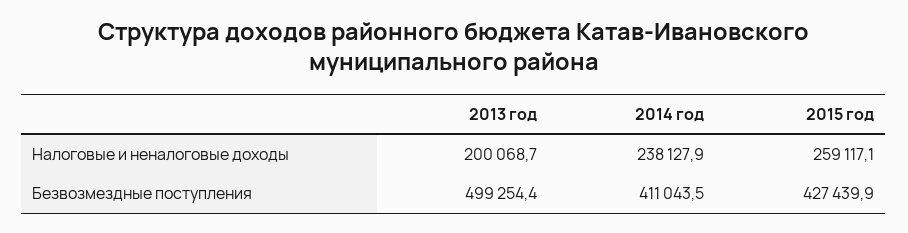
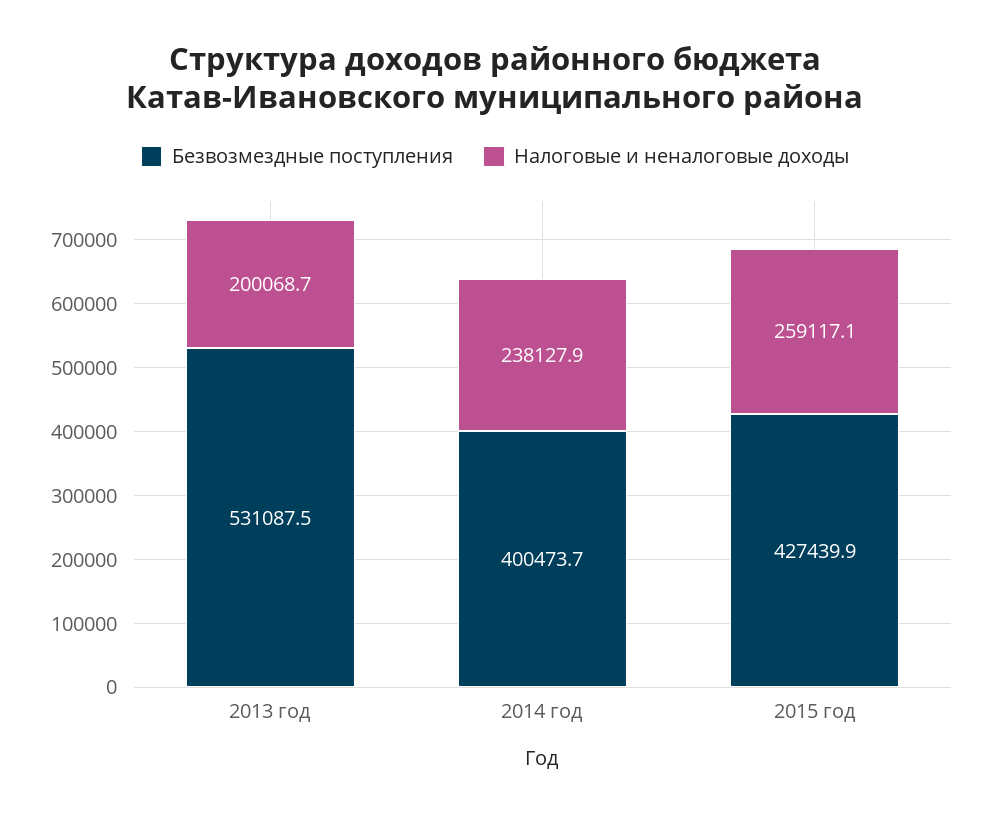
Безвозмездные поступления, 2013 год: 499254.4 -> 531087.5
Безвозмездные поступления, 2014 год: 411043.5 -> 400473.7

